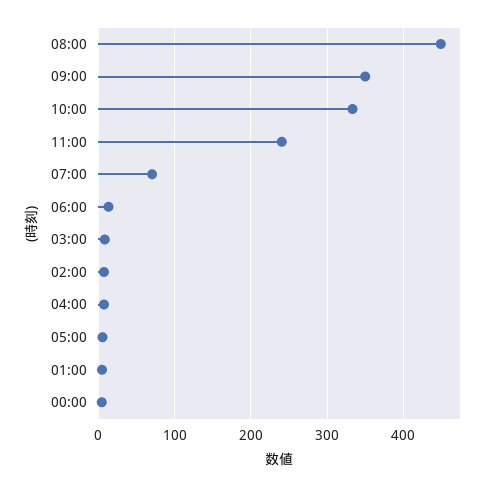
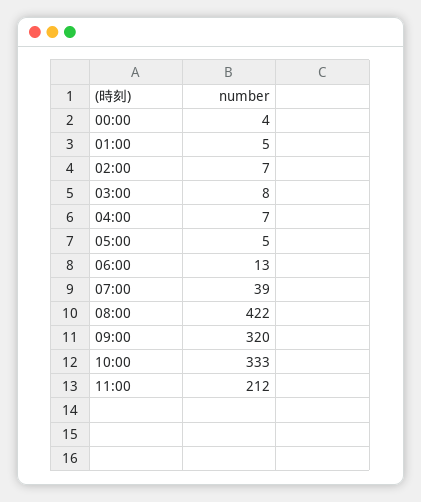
08:00: 450 -> 422
09:00: 350 -> 320
11:00: 240 -> 212
07:00: 70 -> 39

